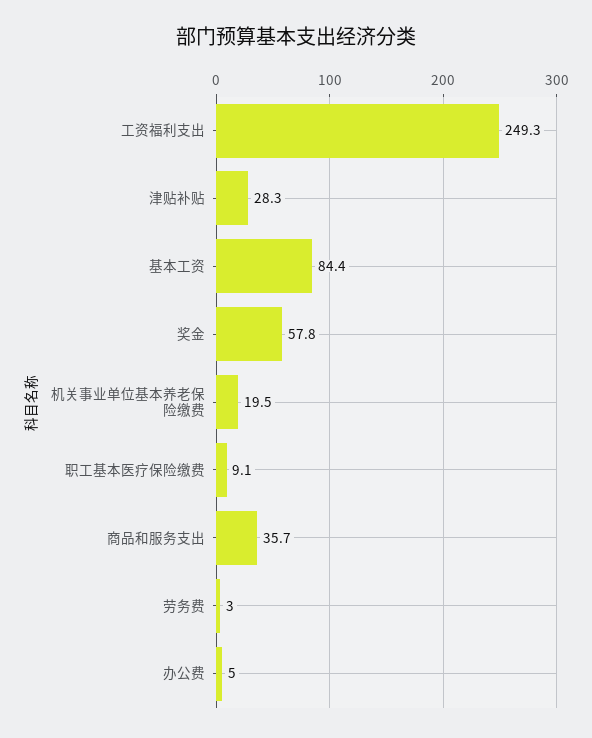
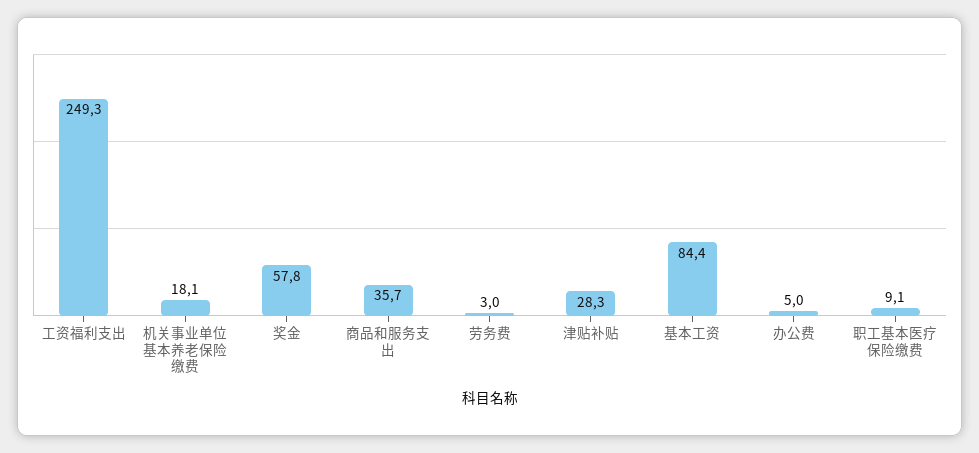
机关事业单位基本养老保险缴费: 19.5 -> 18.1

